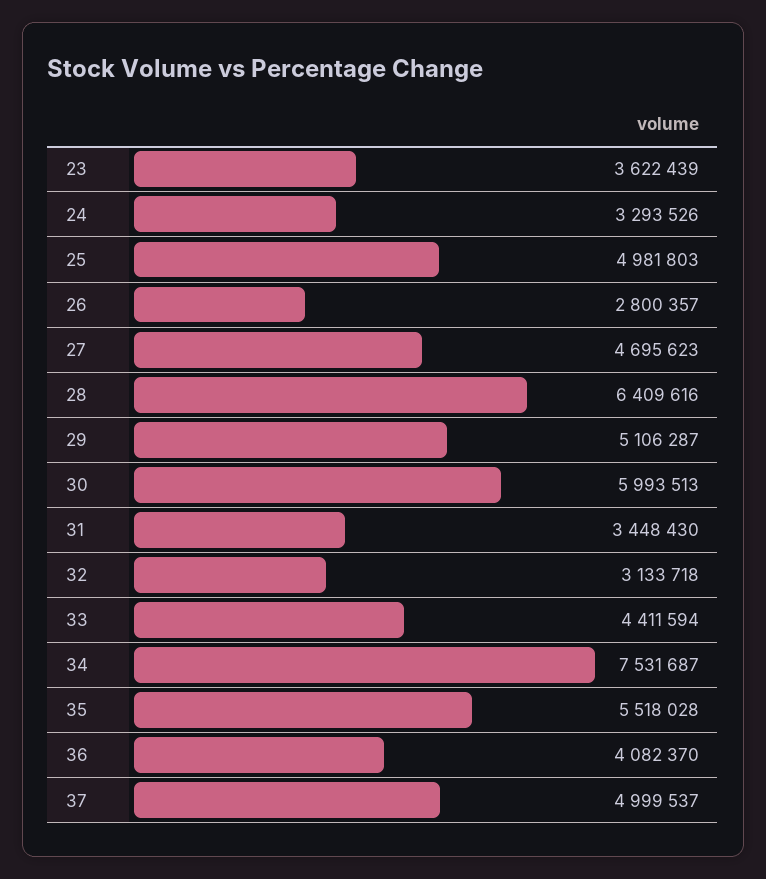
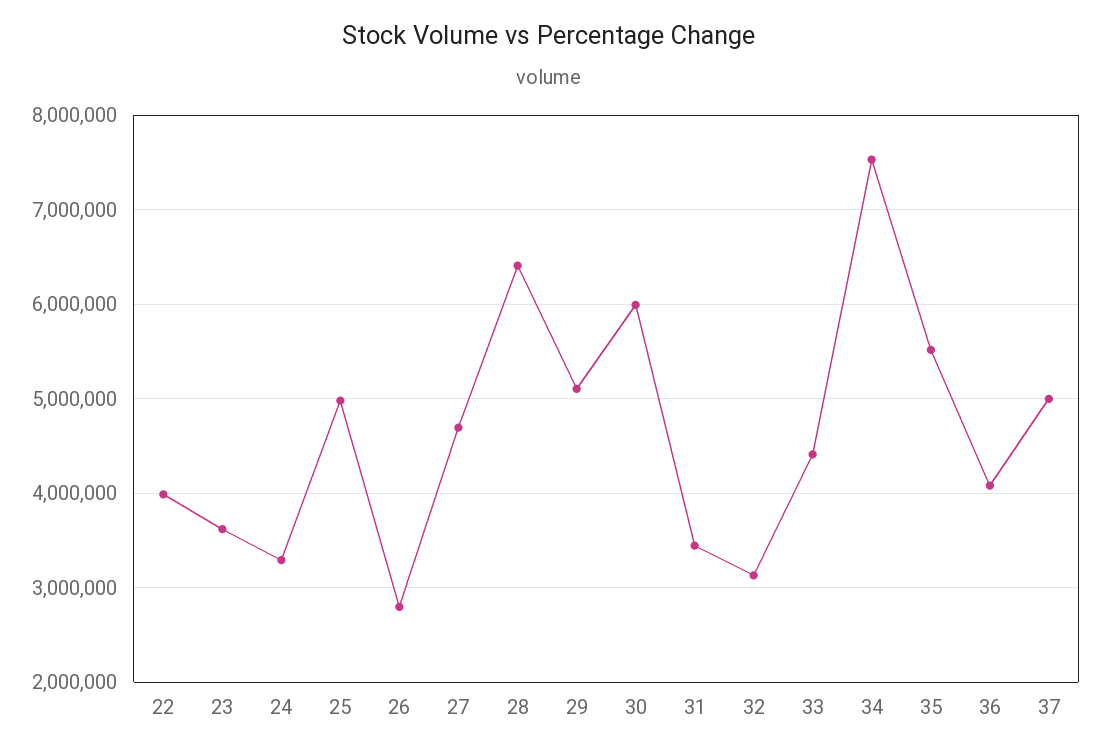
22: none -> 4000000

